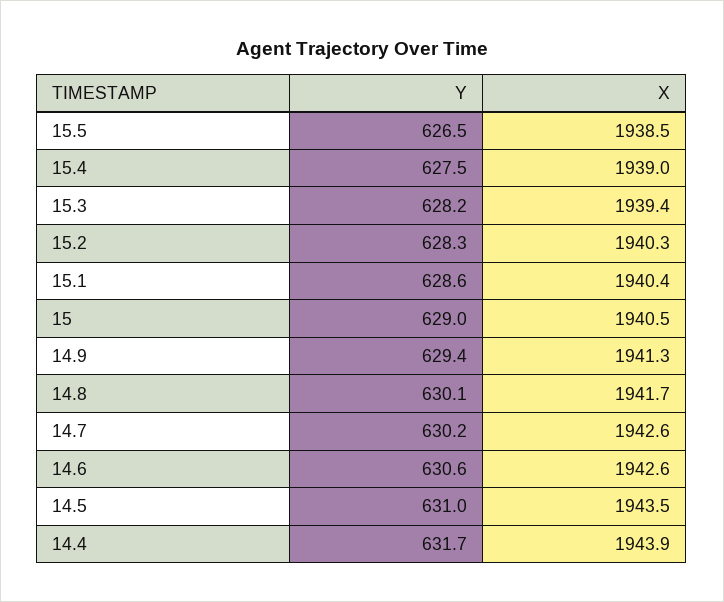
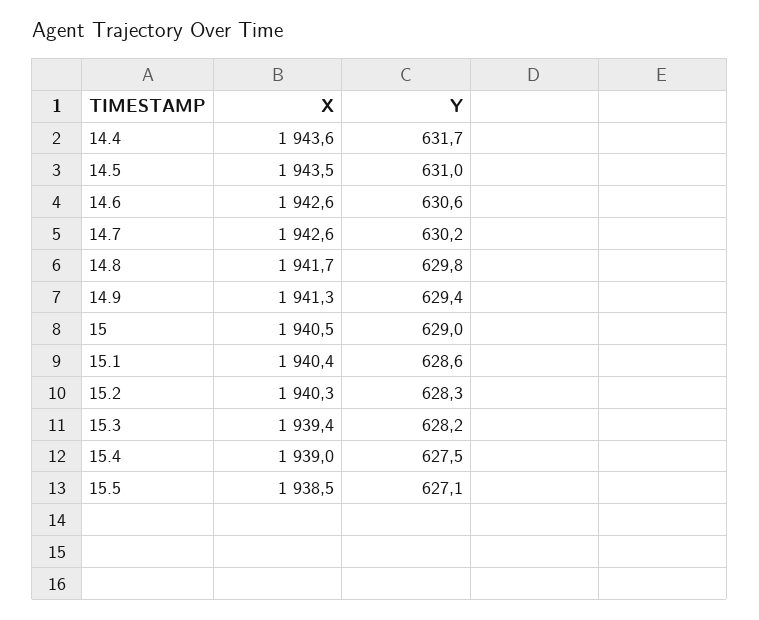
Y, 15.5: 626.5 -> 627.1
Y, 14.8: 630.1 -> 629.8
X, 14.4: 1943.9 -> 1943.6

